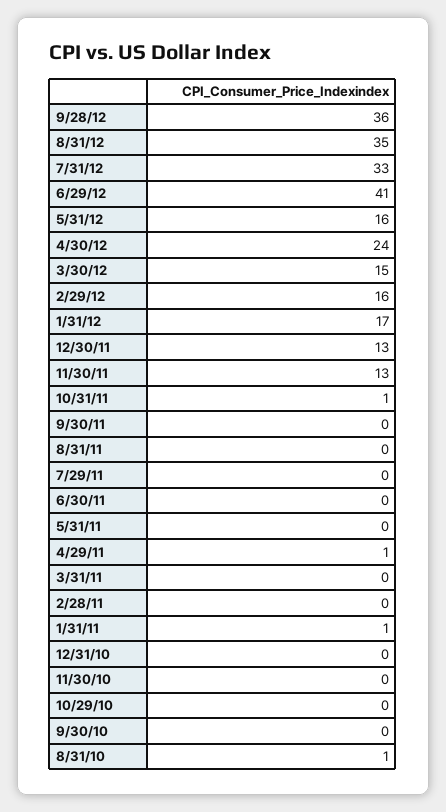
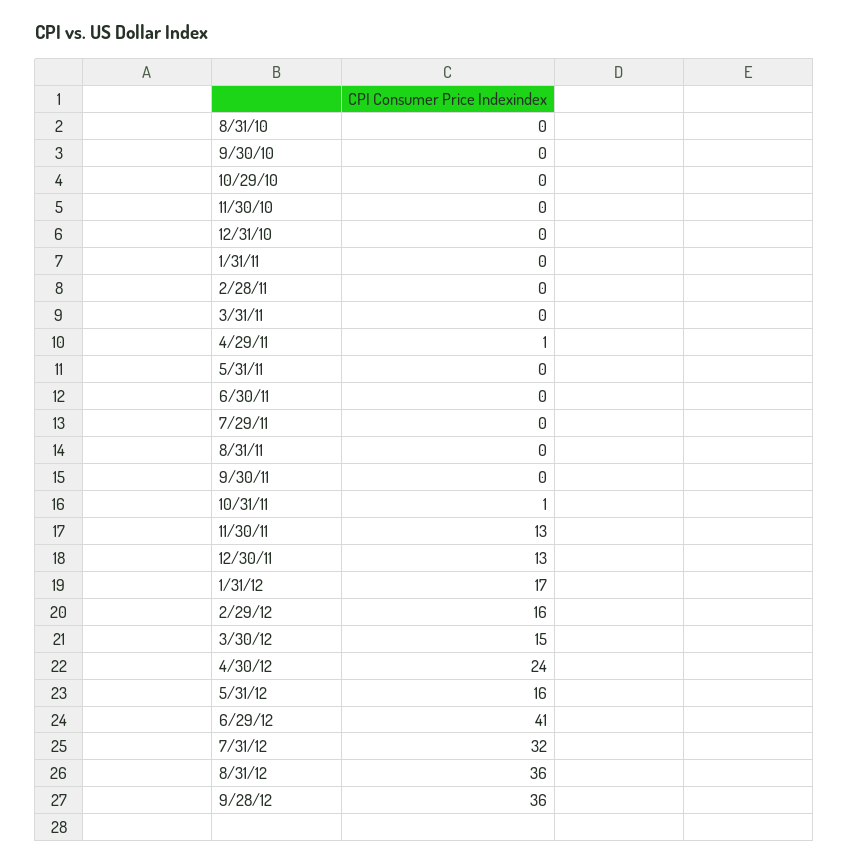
8/31/12: 35 -> 36
7/31/12: 33 -> 32
1/31/11: 1 -> 0
8/31/10: 1 -> 0

